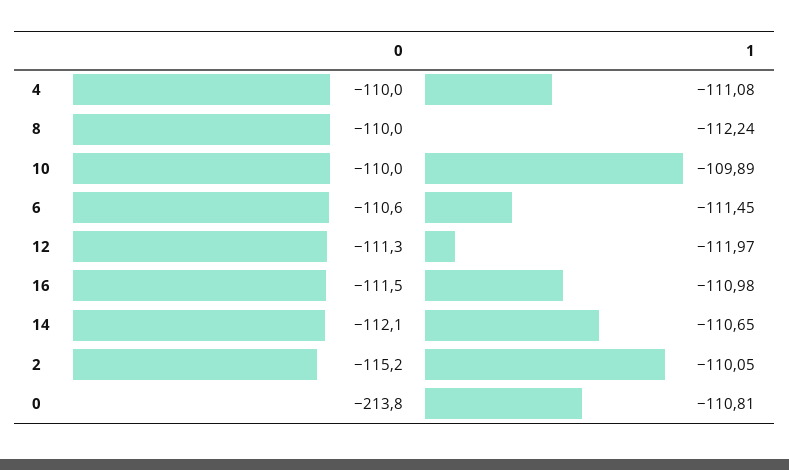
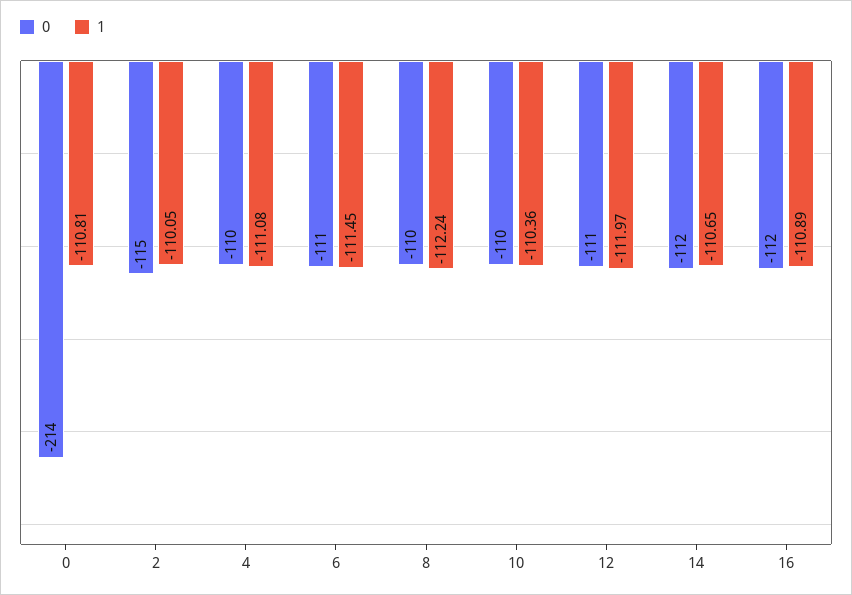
1, 10: -109.89 -> -110.36
1, 16: -110.98 -> -110.89

